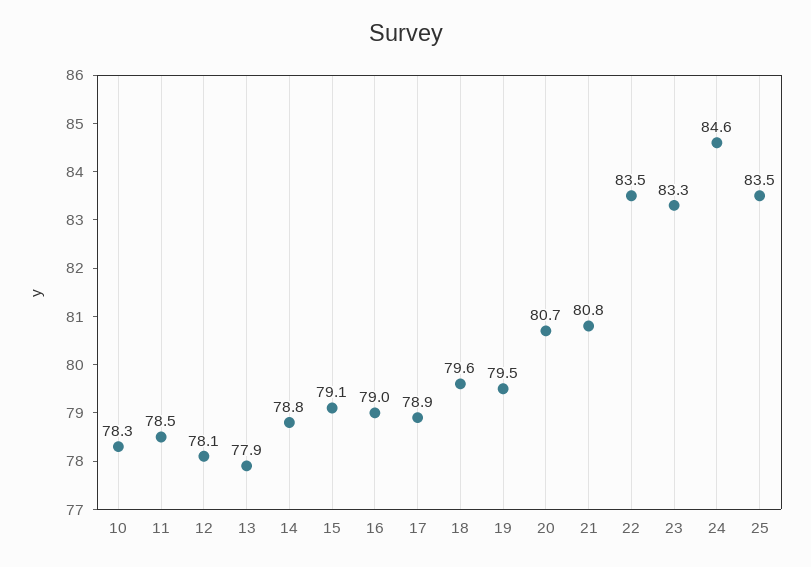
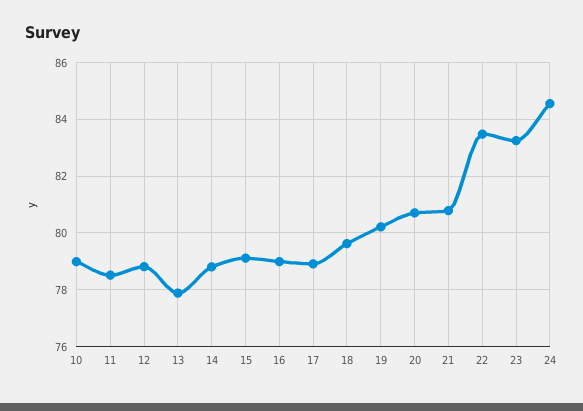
10: 78.3 -> 79
12: 78.1 -> 78.75
19: 79.5 -> 80.25
25: 83.5 -> none

